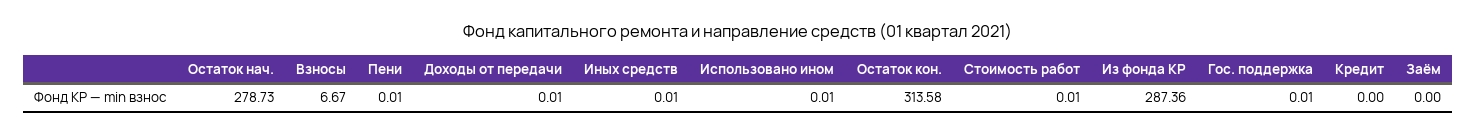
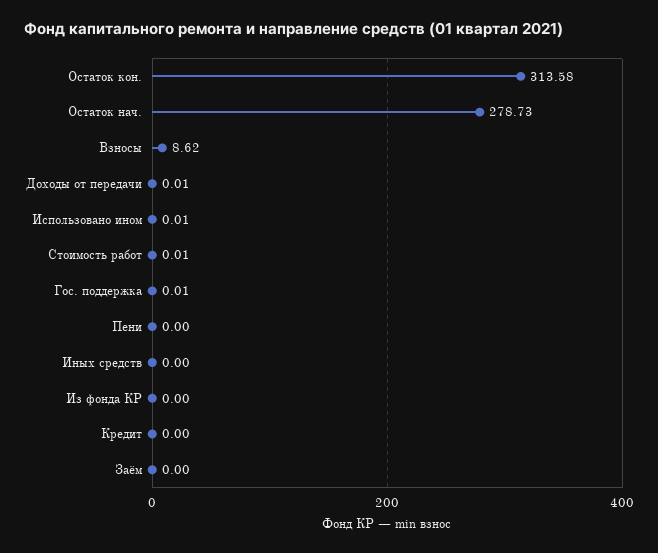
Взносы: 6.67 -> 8.62
Пени: 0.01 -> 0
Иных средств: 0.01 -> 0
Из фонда КР: 287.36 -> 0

